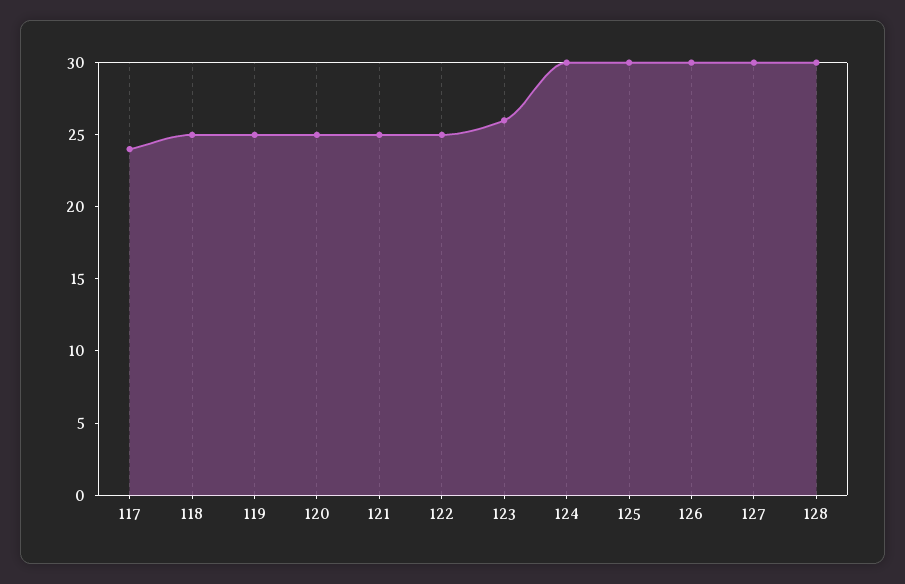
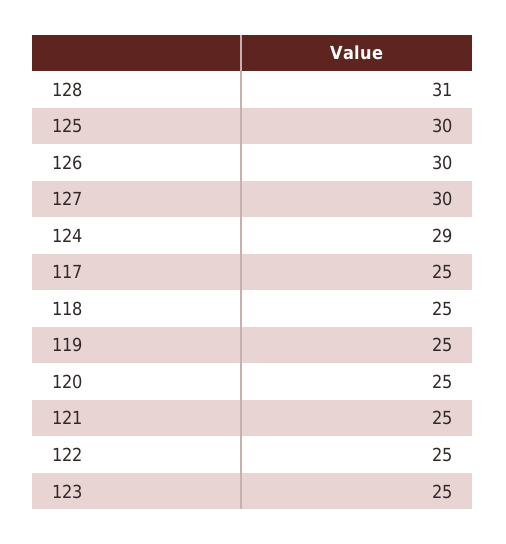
117: 24 -> 25
123: 26 -> 25
124: 30 -> 29
128: 30 -> 31

